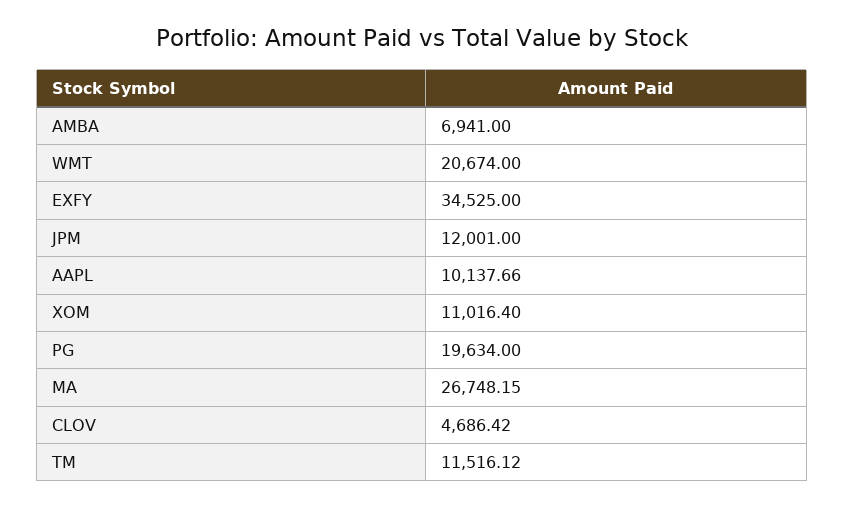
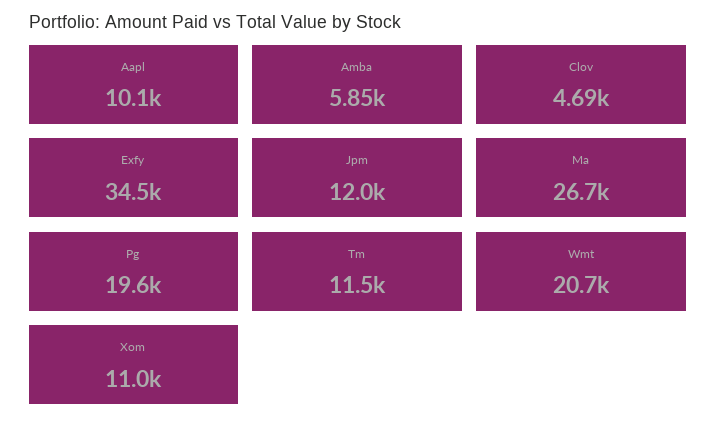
AMBA: 6941 -> 5850

